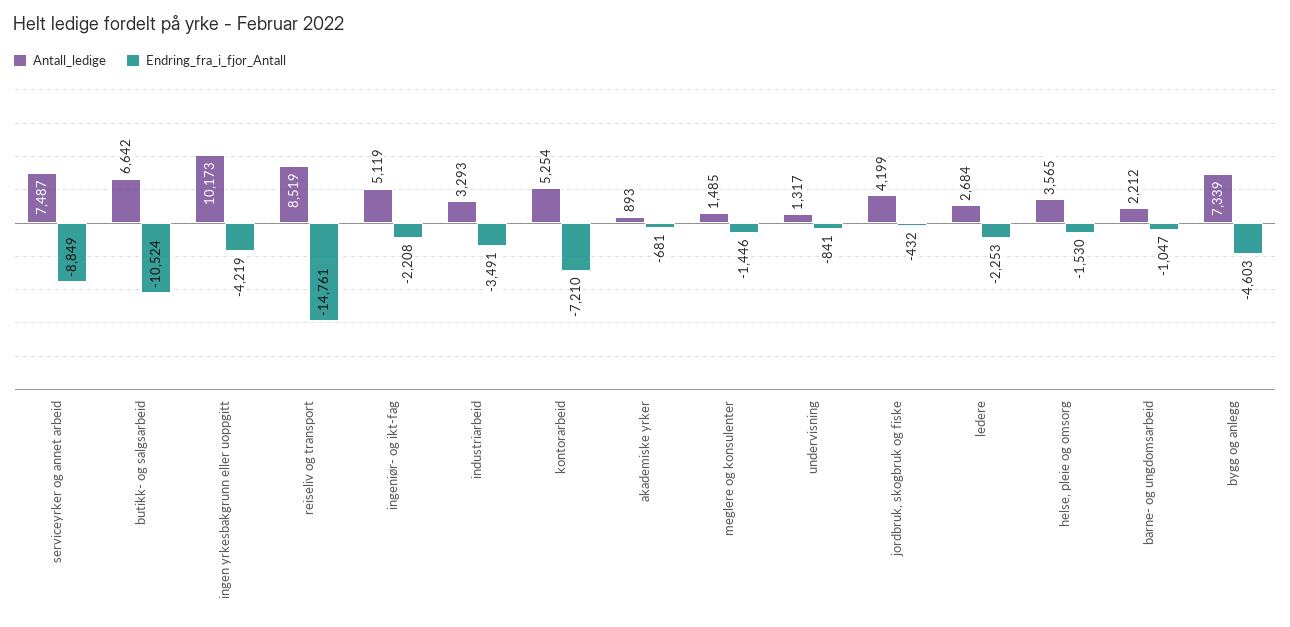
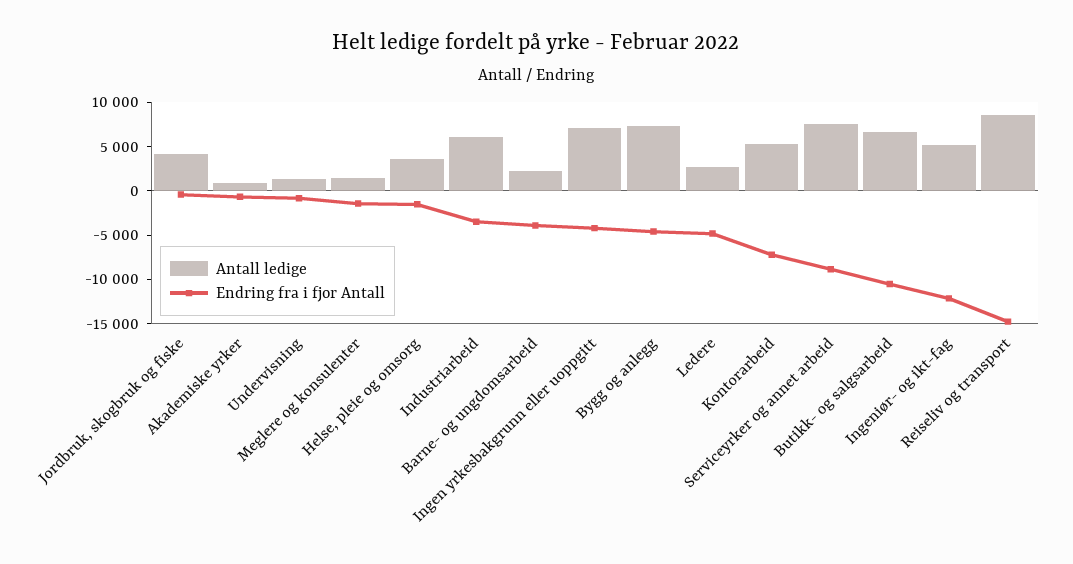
Antall_ledige, ingen yrkesbakgrunn eller uoppgitt: 10173 -> 7000
Endring_fra_i_fjor_Antall, ingeniør- og ikt-fag: -2208 -> -12000
Antall_ledige, industriarbeid: 3293 -> 6000
Endring_fra_i_fjor_Antall, ledere: -2253 -> -5000
Endring_fra_i_fjor_Antall, barne- og ungdomsarbeid: -1047 -> -4000

